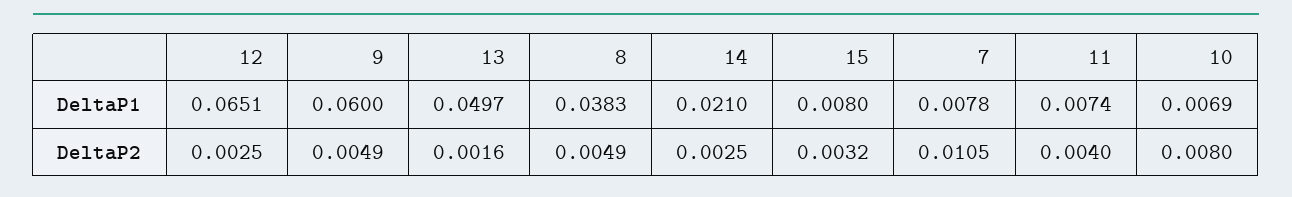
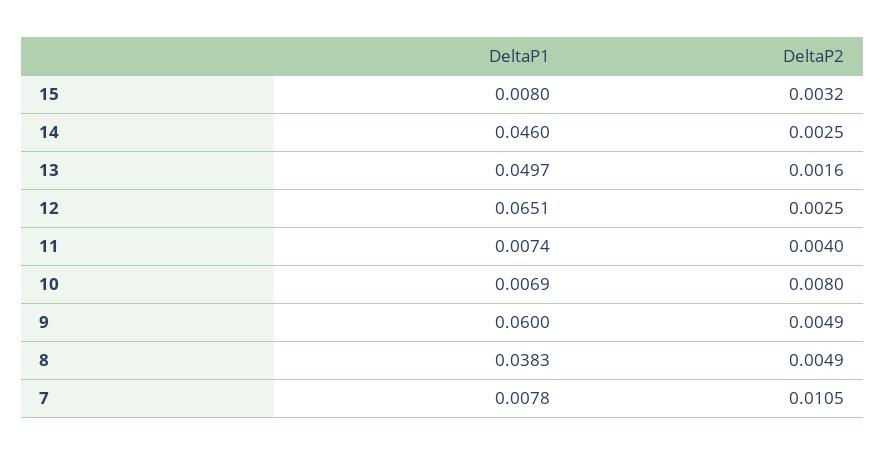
14, DeltaP1: 0.021 -> 0.046

